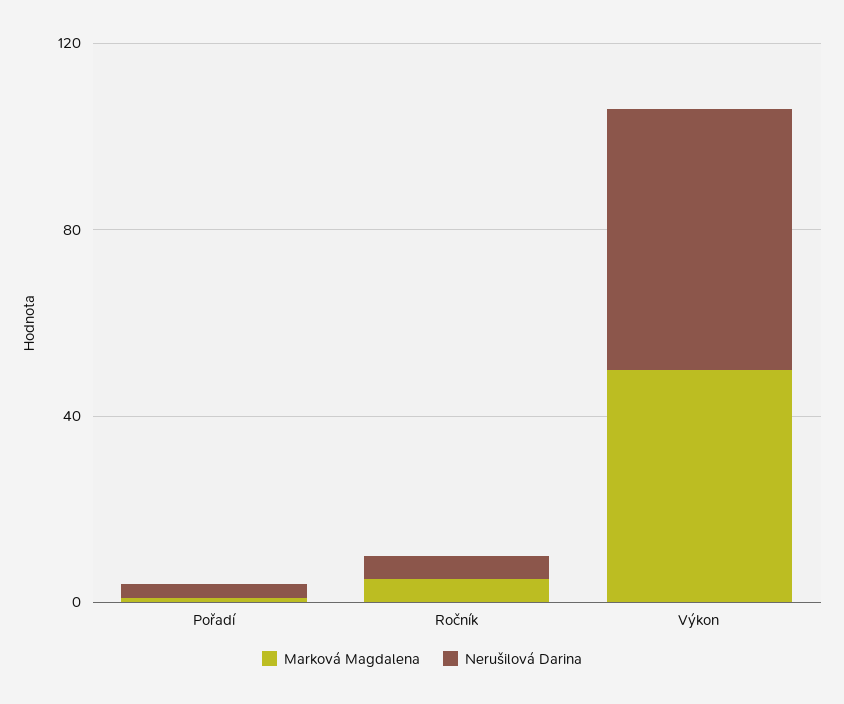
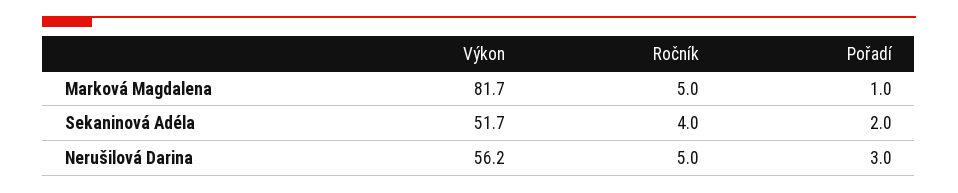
Marková Magdalena, Výkon: 50 -> 81.7
Sekaninová Adéla, Výkon: none -> 51.7
Sekaninová Adéla, Ročník: none -> 4
Sekaninová Adéla, Pořadí: none -> 2

